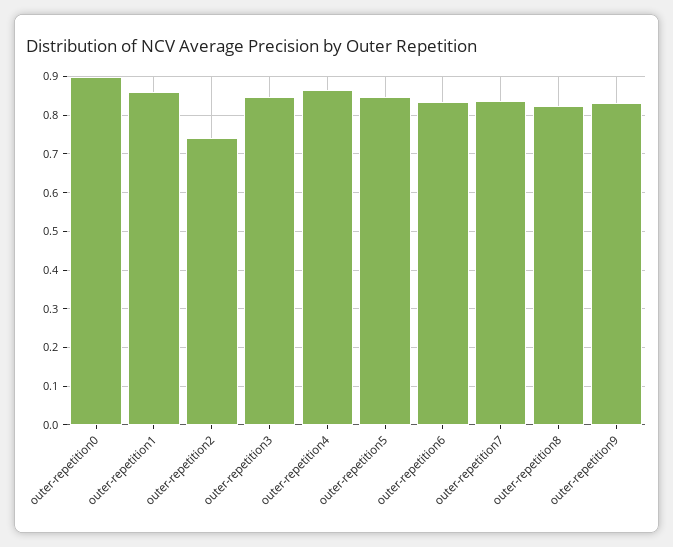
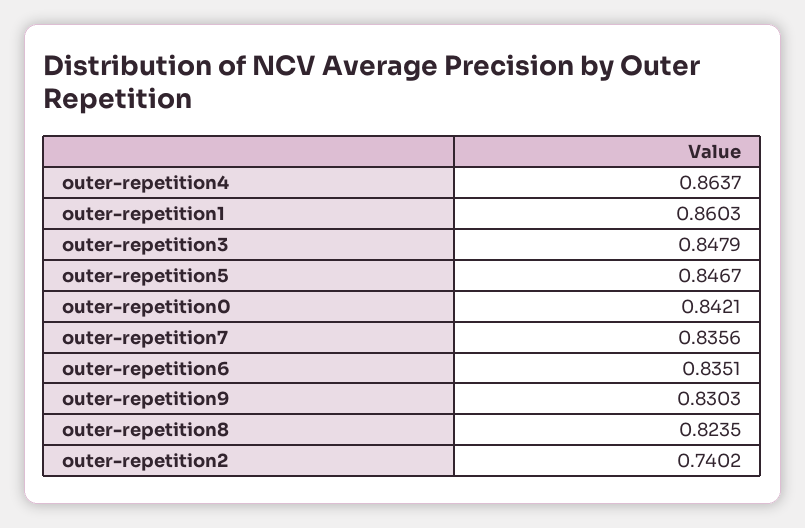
outer-repetition0: 0.9 -> 0.8421

